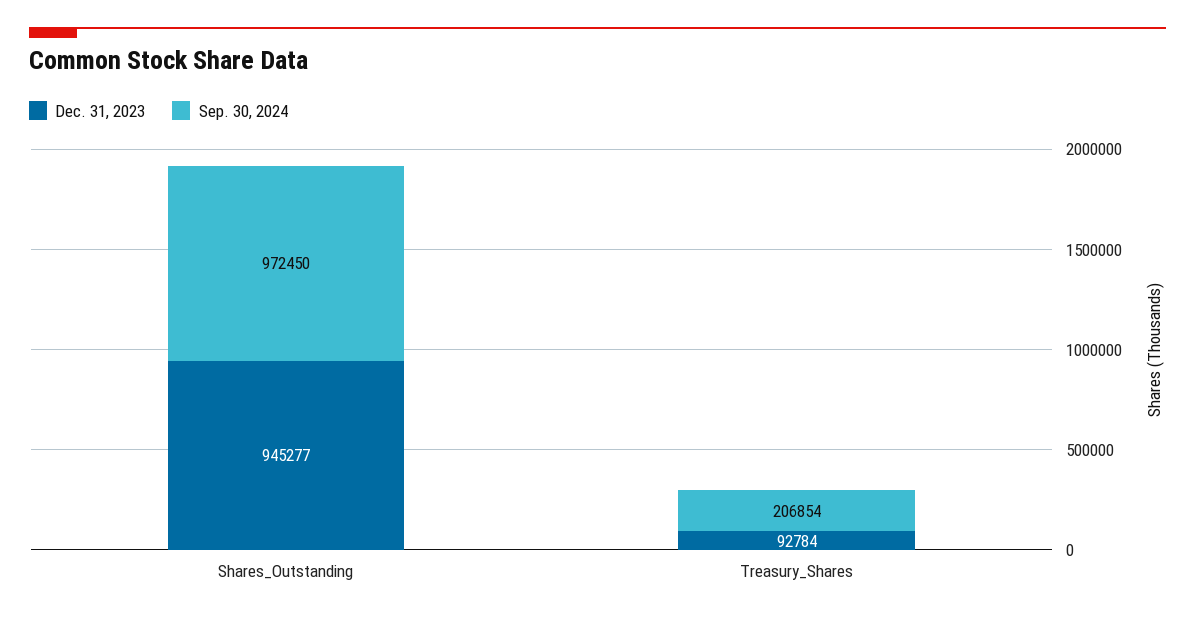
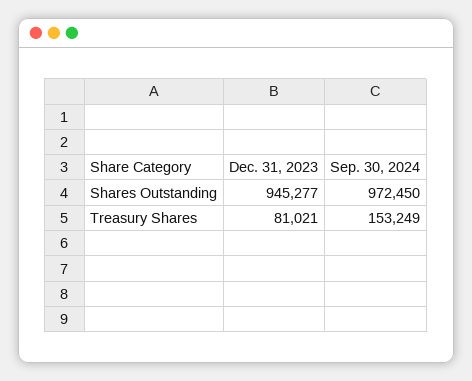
Dec. 31, 2023, Treasury_Shares: 92784 -> 81021
Sep. 30, 2024, Treasury_Shares: 206854 -> 153249

